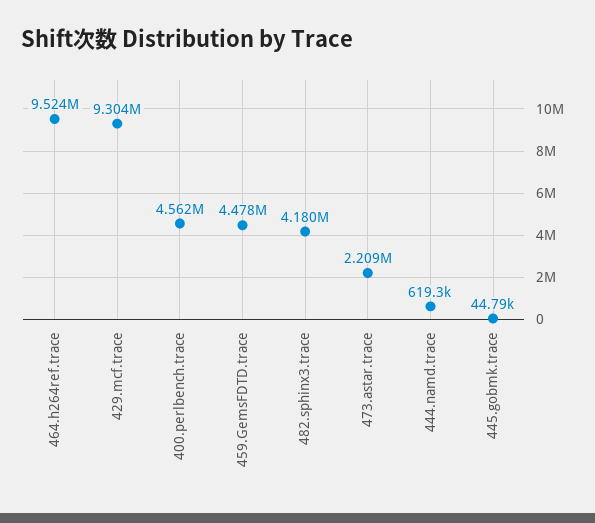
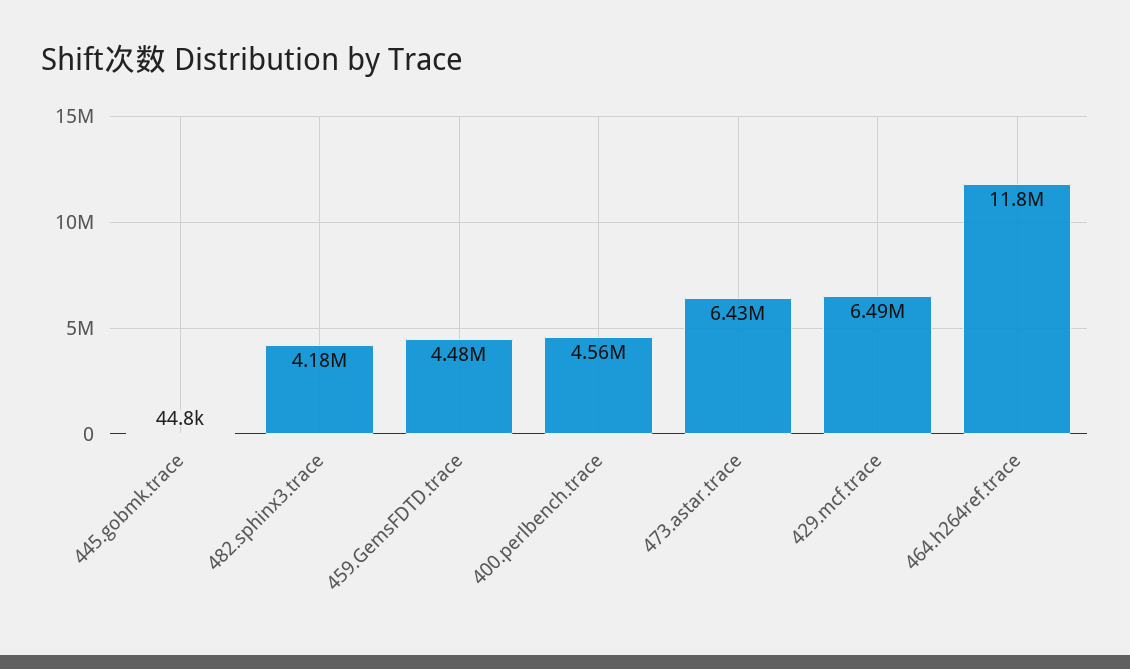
464.h264ref.trace: 9524000 -> 11800000
429.mcf.trace: 9304000 -> 6490000
473.astar.trace: 2209000 -> 6430000
444.namd.trace: 619300 -> none

